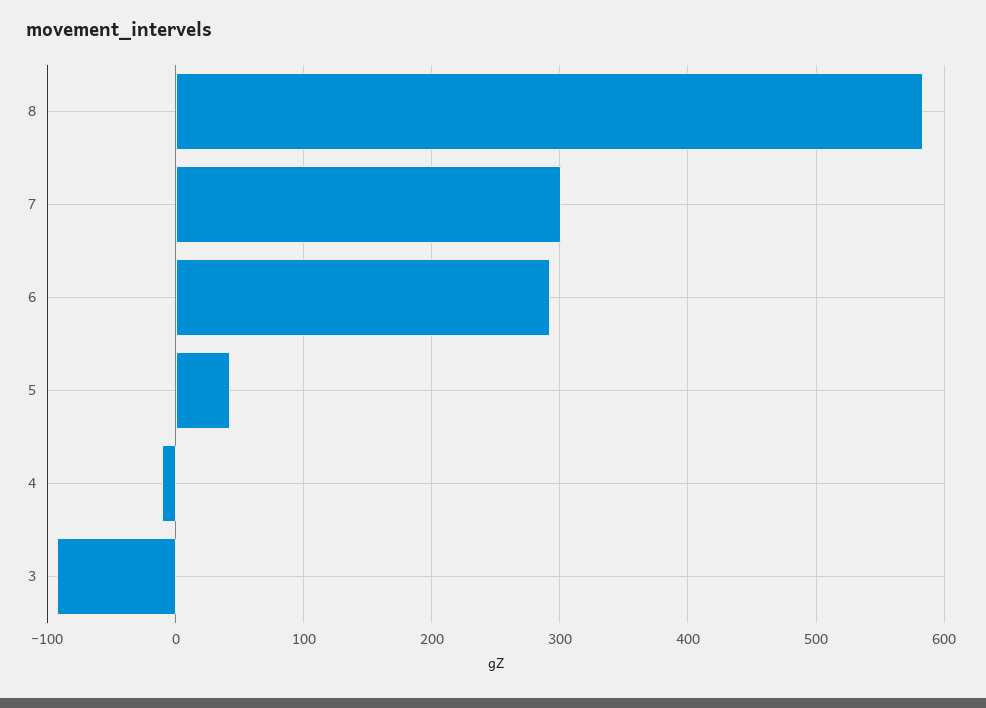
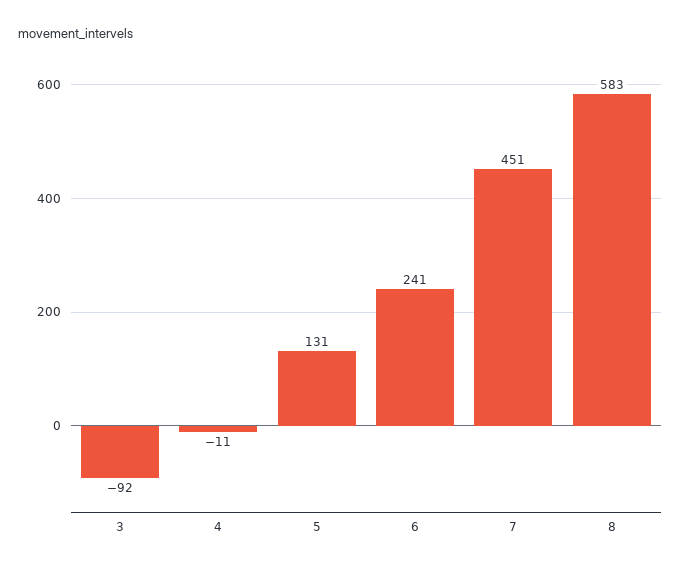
7: 300 -> 451
6: 290 -> 241
5: 40 -> 131

